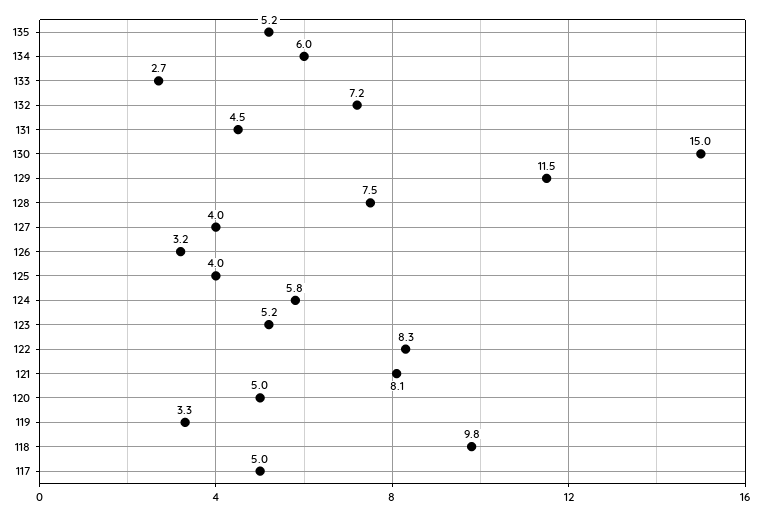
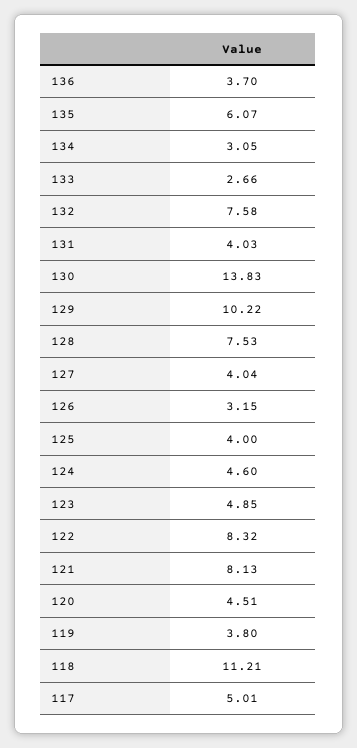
135: 5.2 -> 6.07
134: 6 -> 3.05
132: 7.2 -> 7.58
131: 4.5 -> 4.03
130: 15 -> 13.83
129: 11.5 -> 10.22
124: 5.8 -> 4.6
123: 5.2 -> 4.85
120: 5 -> 4.51
119: 3.3 -> 3.8
118: 9.8 -> 11.21
136: none -> 3.7

